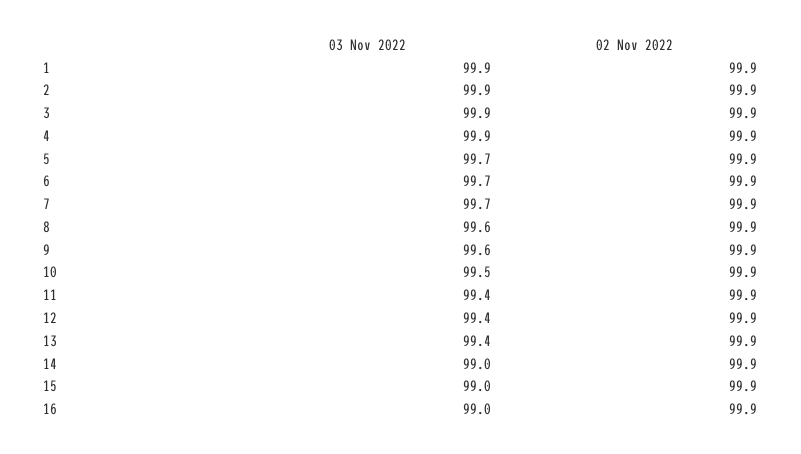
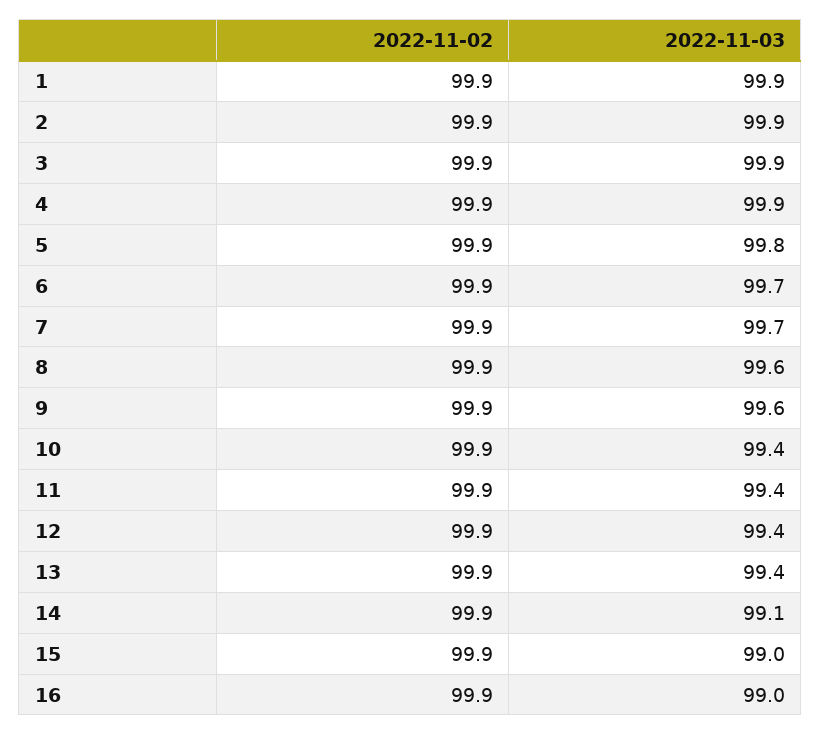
03 Nov 2022, 5: 99.7 -> 99.8
03 Nov 2022, 10: 99.5 -> 99.4
03 Nov 2022, 14: 99 -> 99.1

